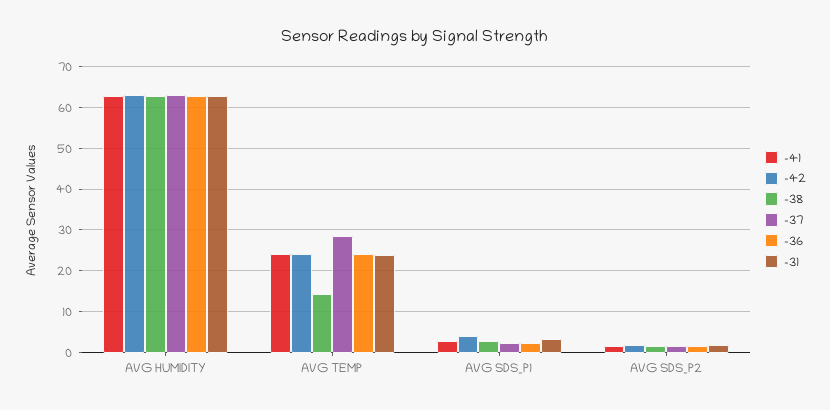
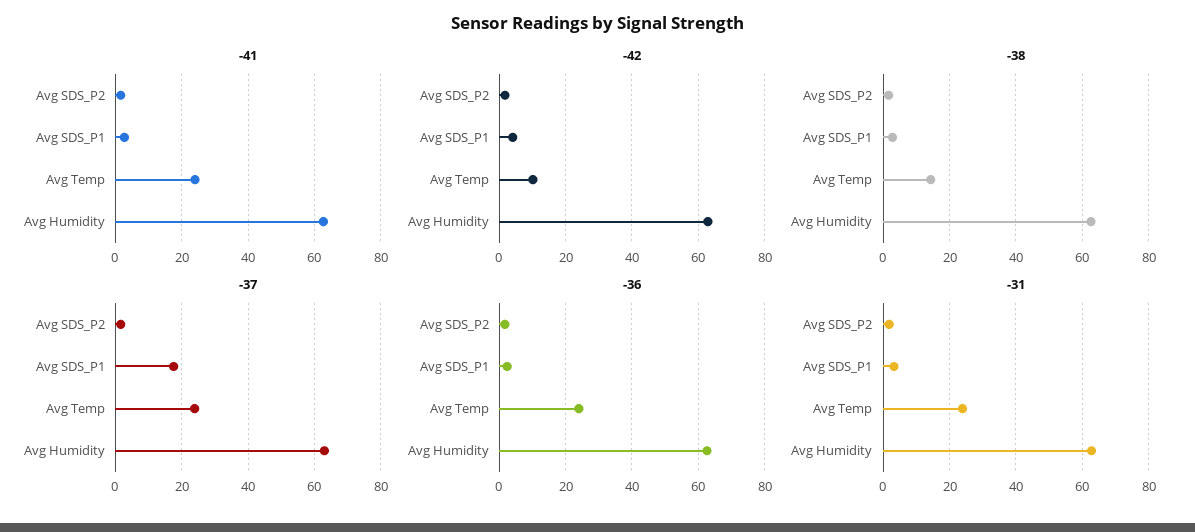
-42, AVG TEMP: 24 -> 10
-37, AVG TEMP: 28 -> 24
-37, AVG SDS_P1: 2 -> 18

